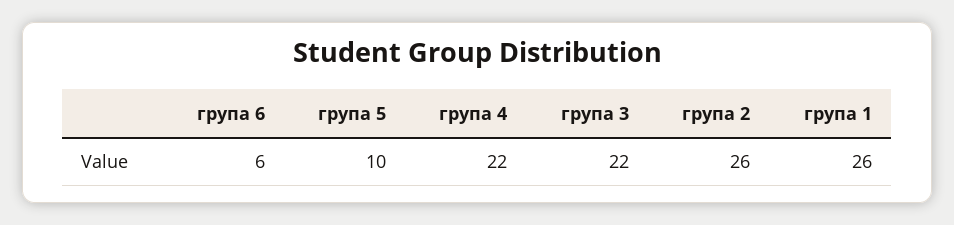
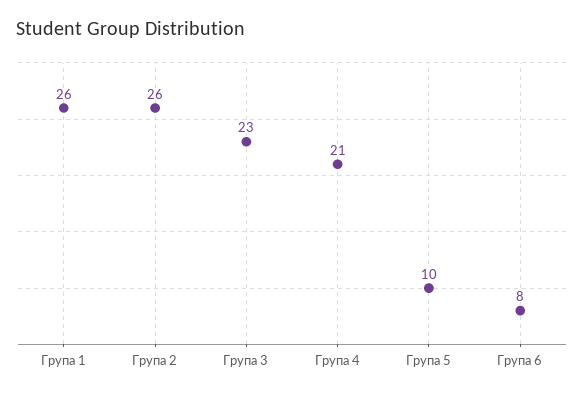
група 6: 6 -> 8
група 4: 22 -> 21
група 3: 22 -> 23

